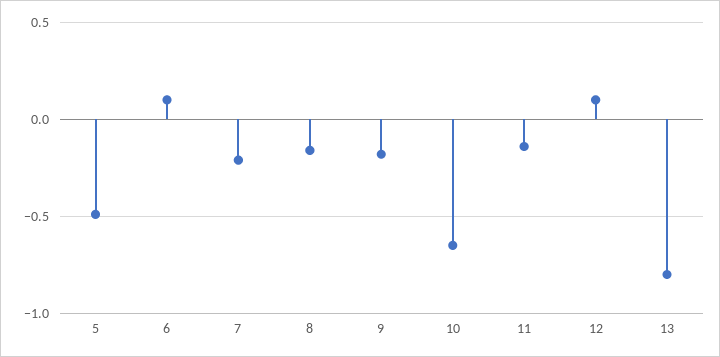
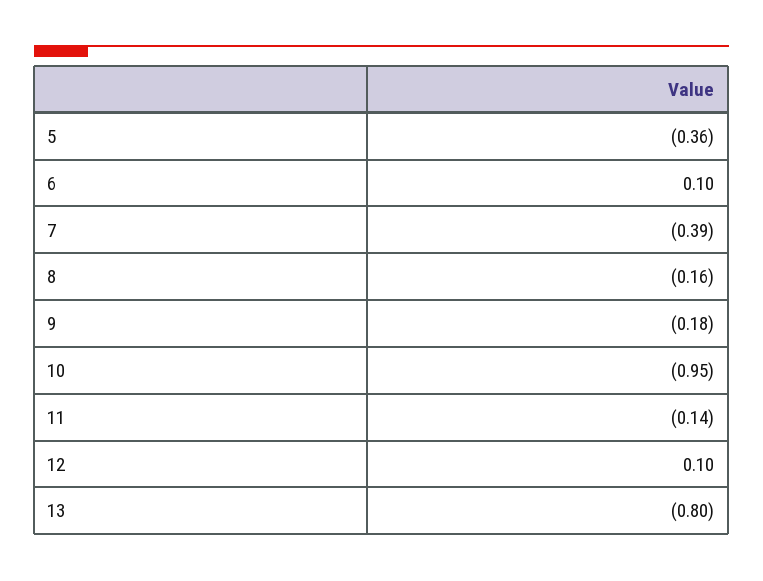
5: -0.5 -> -0.36
7: -0.2 -> -0.39
10: -0.65 -> -0.95

